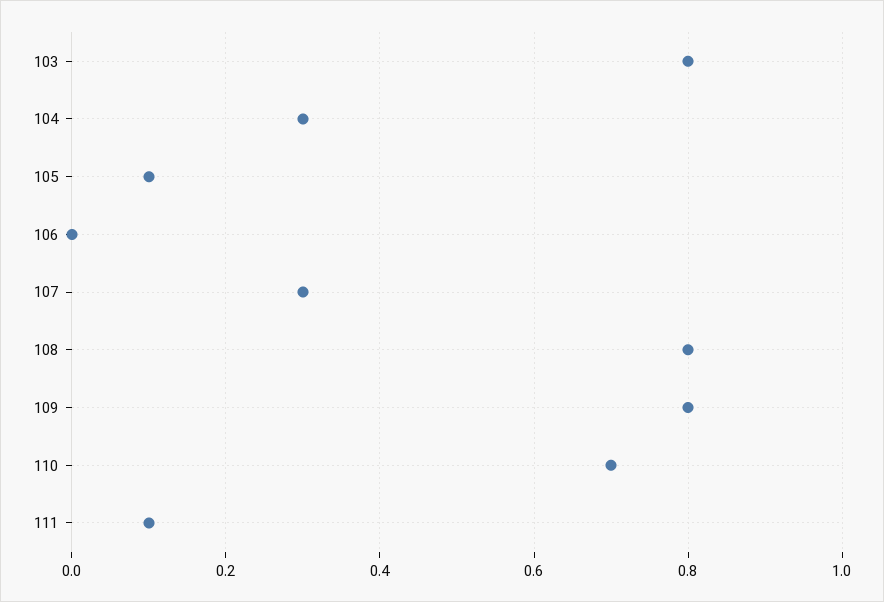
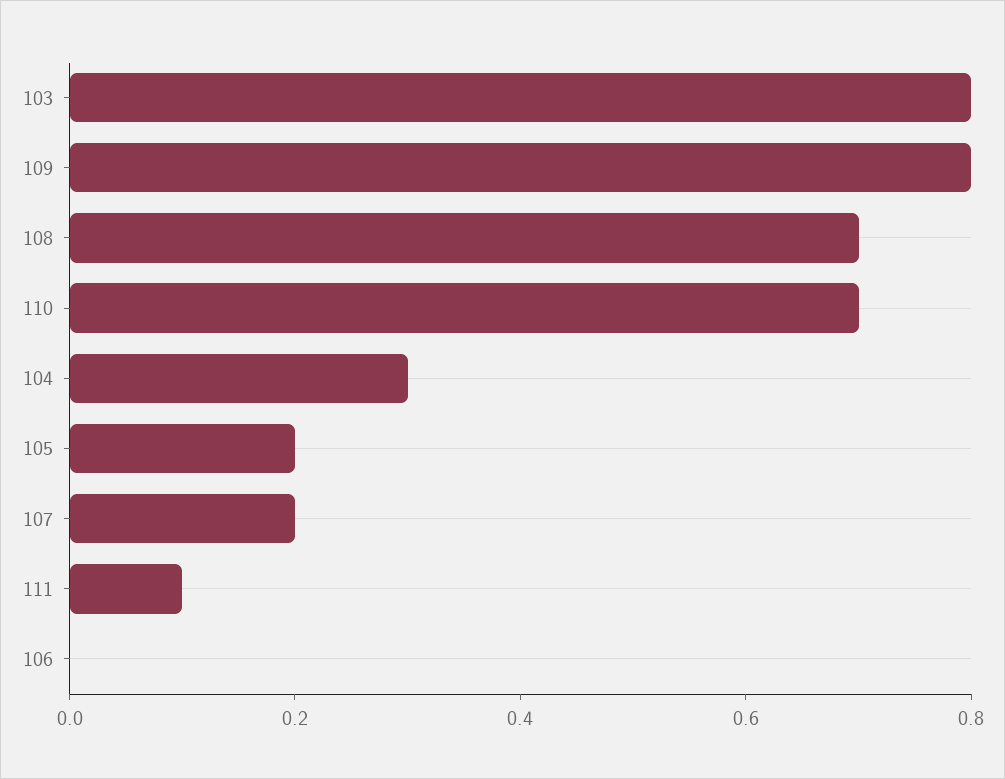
105: 0.1 -> 0.2
107: 0.3 -> 0.2
108: 0.8 -> 0.7

